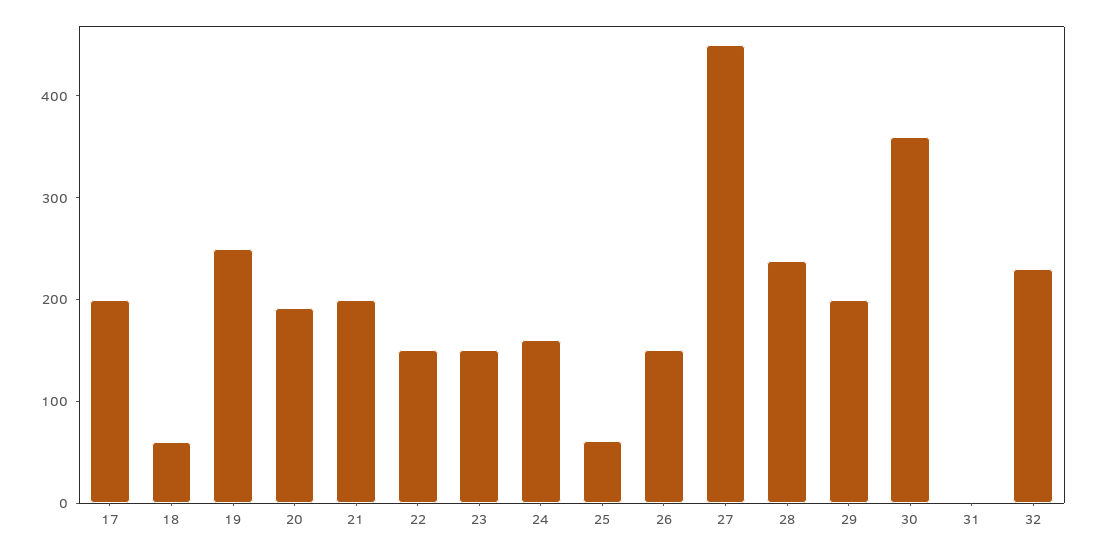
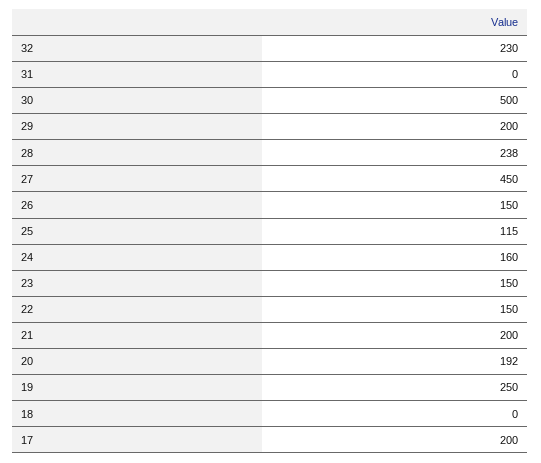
18: 60 -> 0
25: 60 -> 115
30: 360 -> 500

